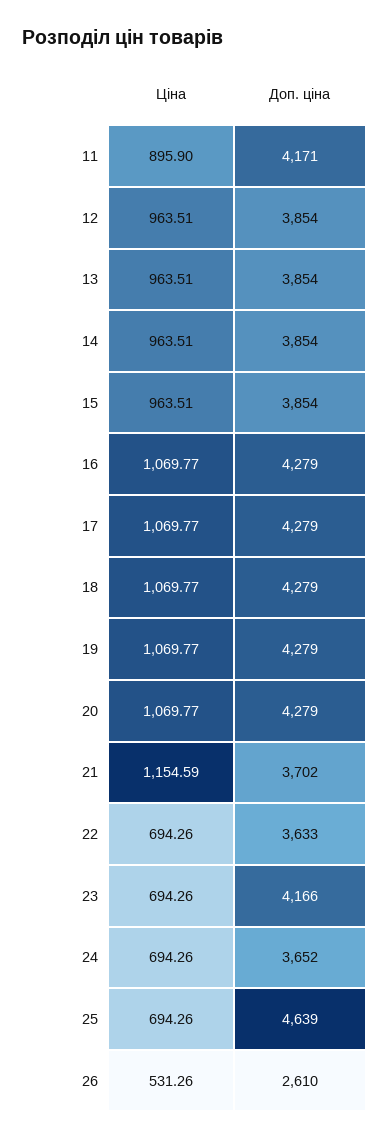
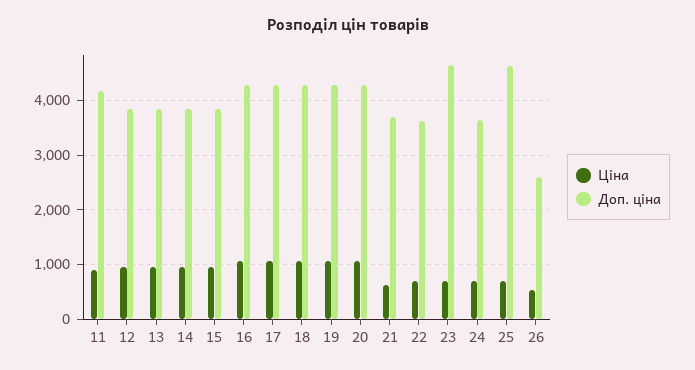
Ціна, 21: 1154.59 -> 600
Доп. ціна, 23: 4166 -> 4600

